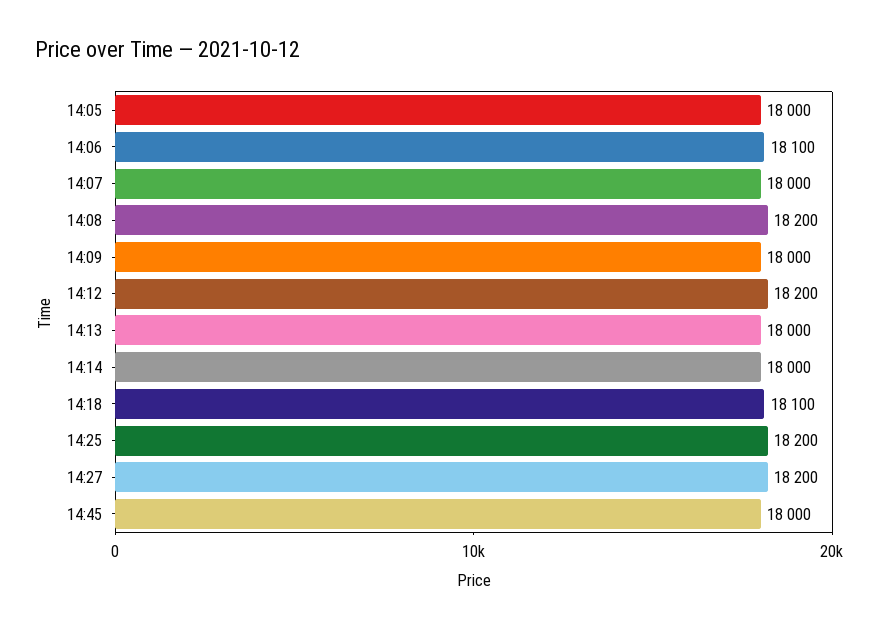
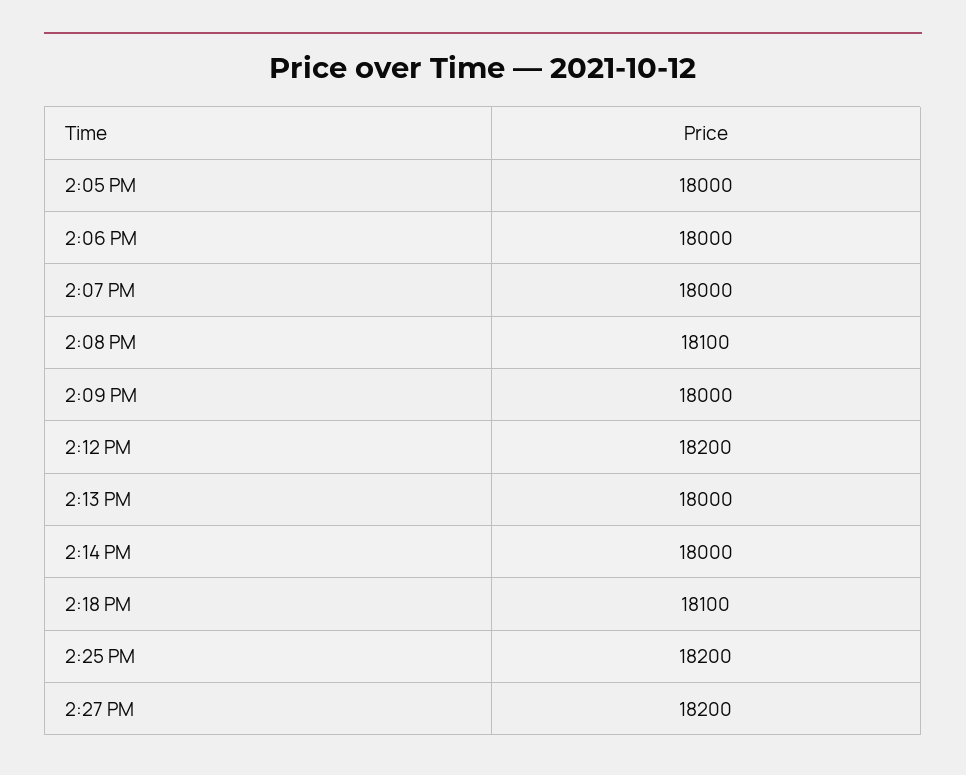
14:06: 18100 -> 18000
14:08: 18200 -> 18100
14:45: 18000 -> none

